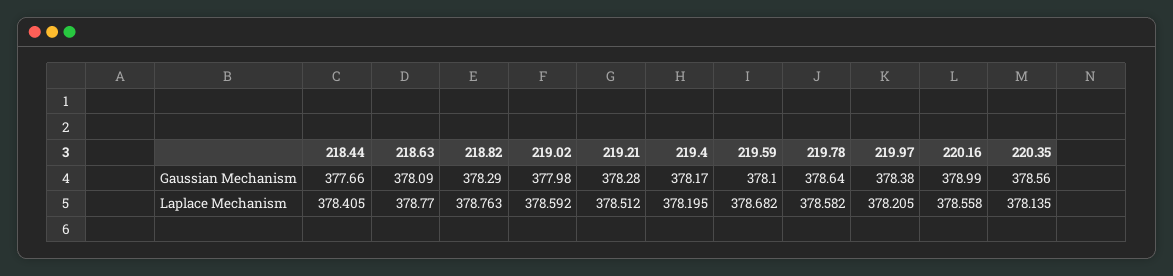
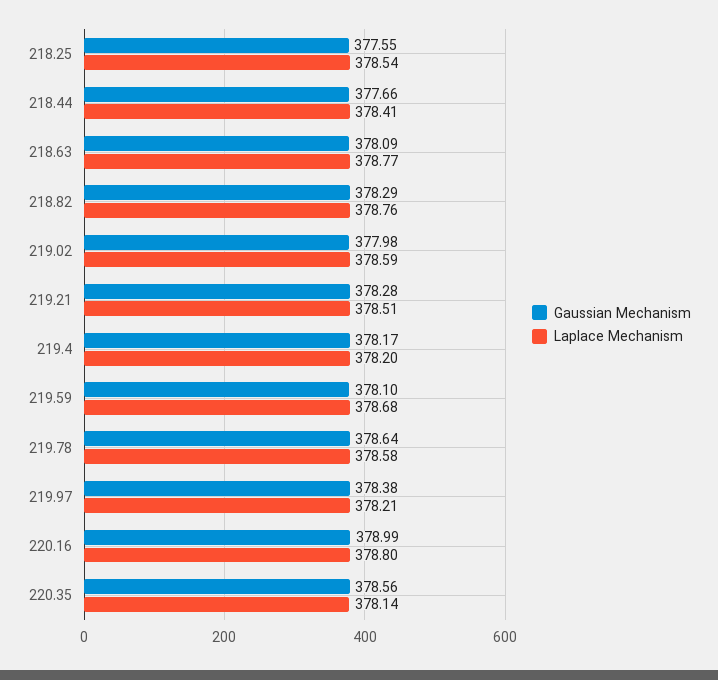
Laplace Mechanism, 220.16: 378.558 -> 378.8
Gaussian Mechanism, 218.25: none -> 377.55
Laplace Mechanism, 218.25: none -> 378.54

